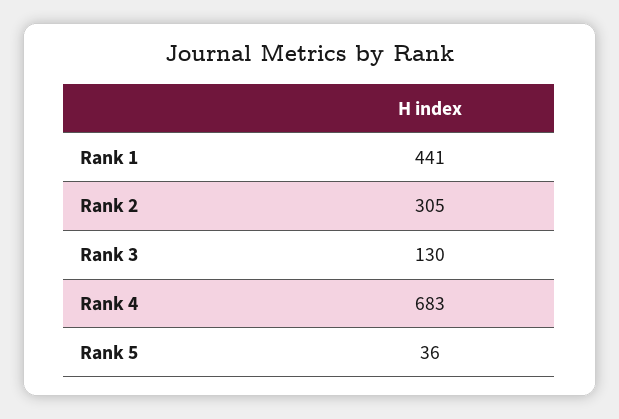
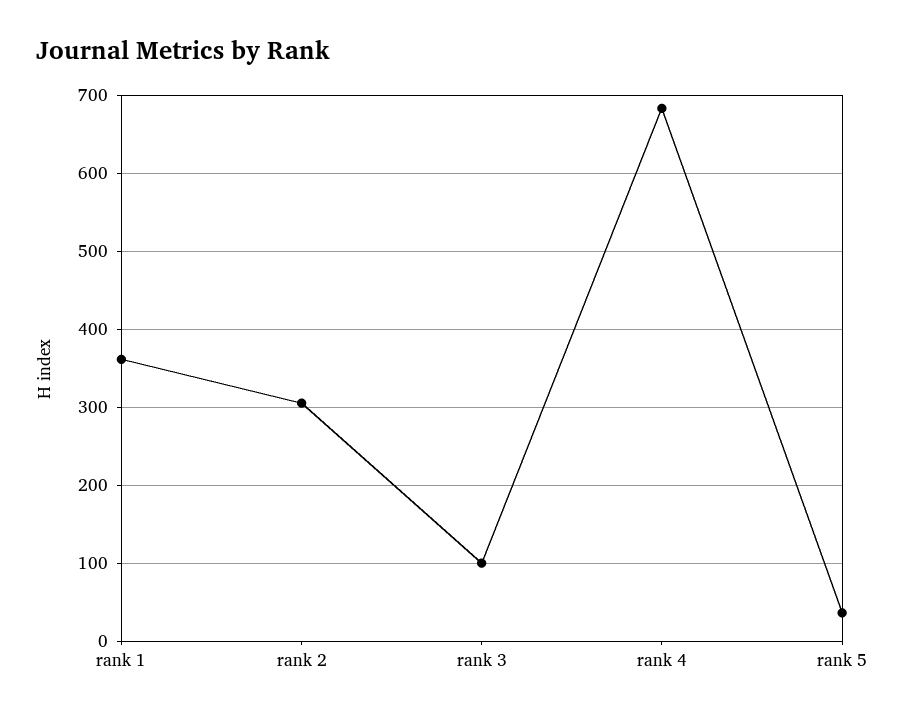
Rank 1: 441 -> 360
Rank 3: 130 -> 100

